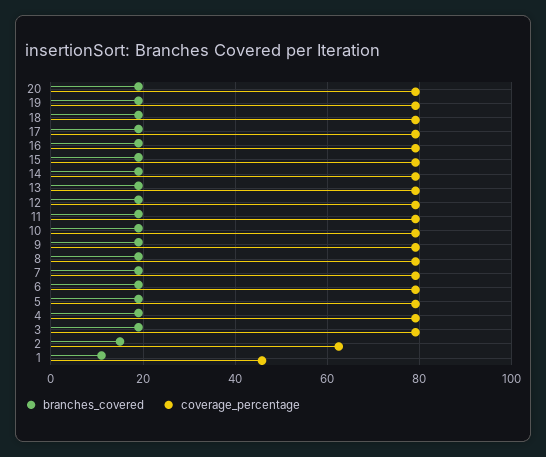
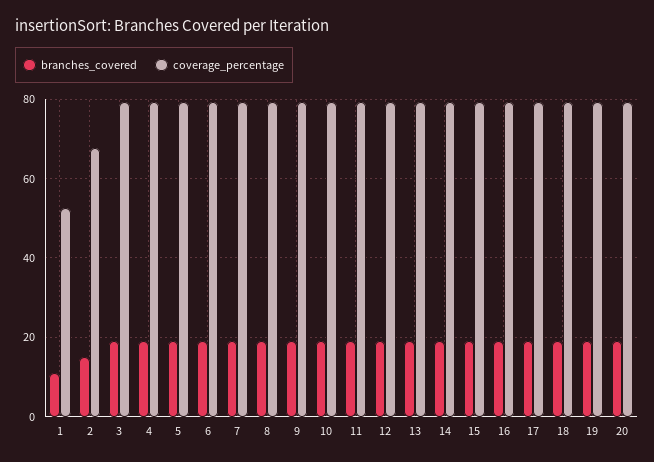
coverage_percentage, 2: 62 -> 68
coverage_percentage, 1: 46 -> 52

